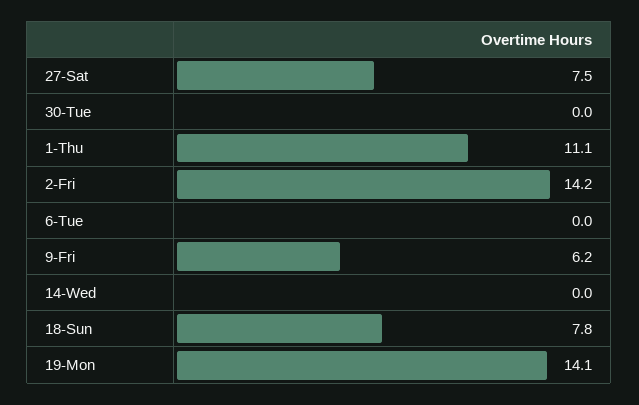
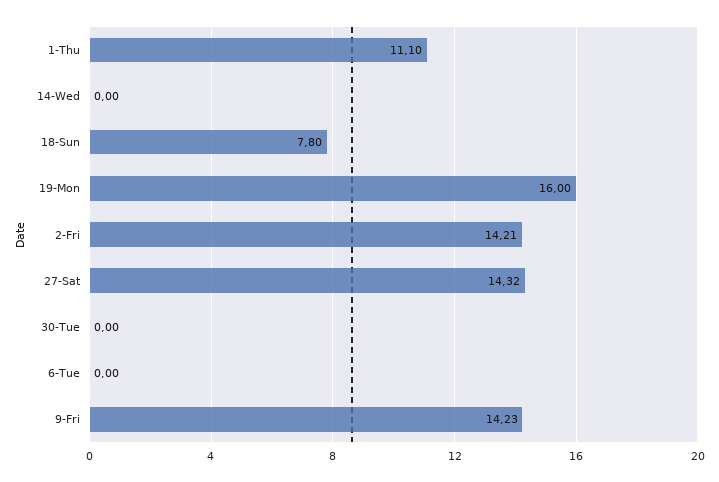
27-Sat: 7.5 -> 14.32
9-Fri: 6.2 -> 14.23
19-Mon: 14.1 -> 16

